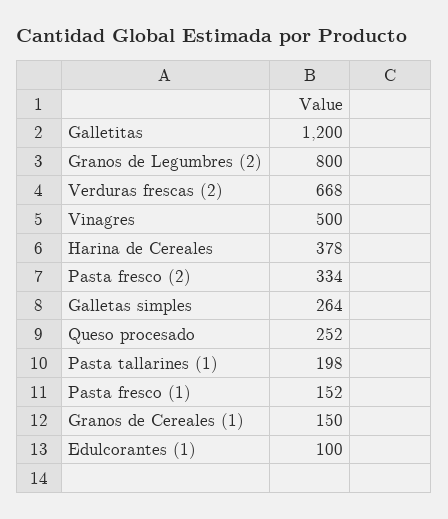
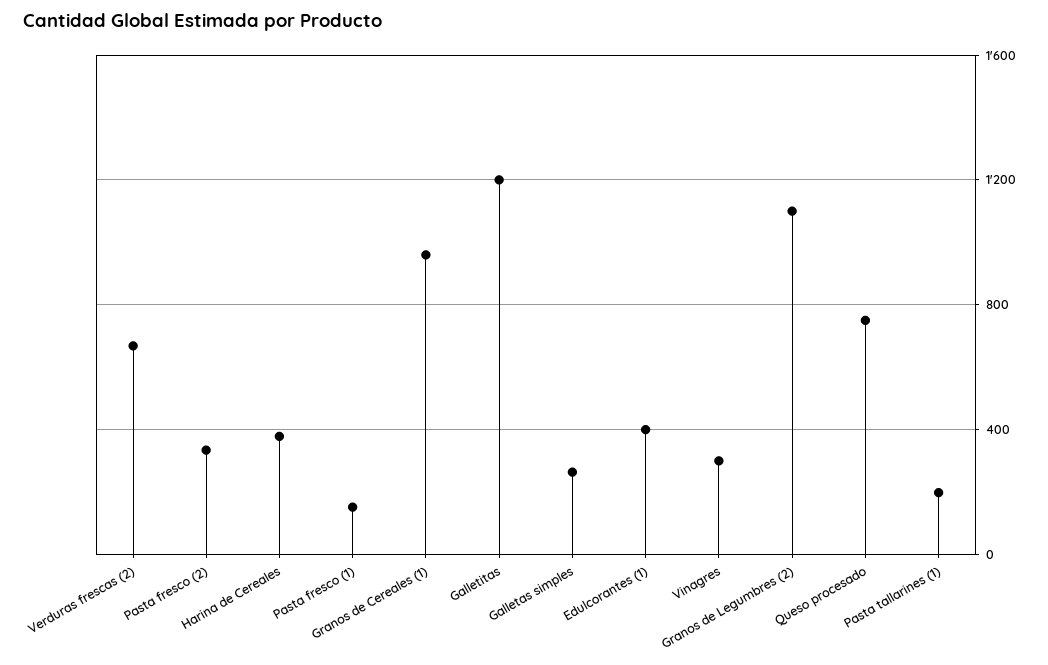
Granos de Legumbres (2): 800 -> 1100
Vinagres: 500 -> 300
Queso procesado: 252 -> 750
Granos de Cereales (1): 150 -> 950
Edulcorantes (1): 100 -> 400

